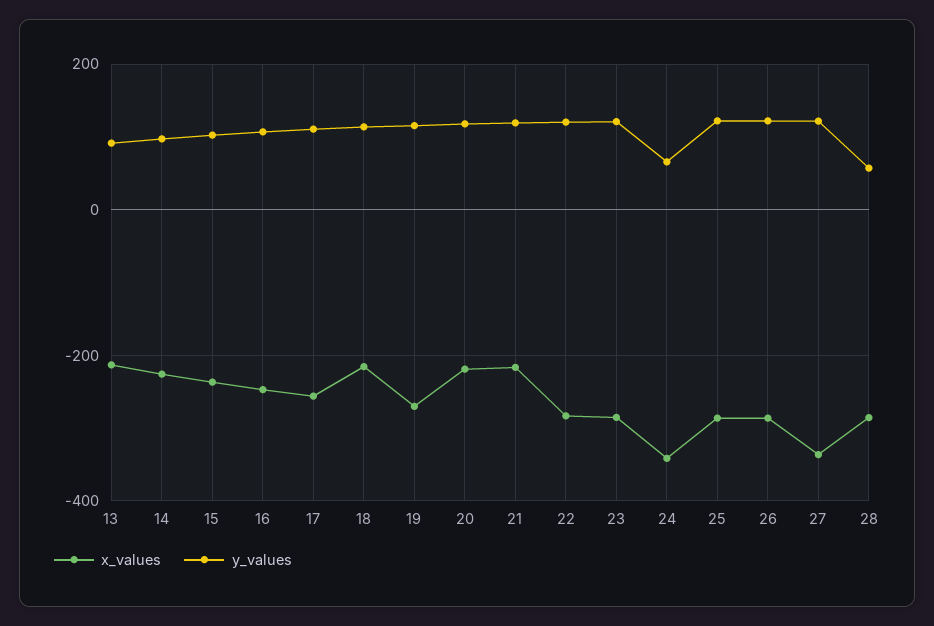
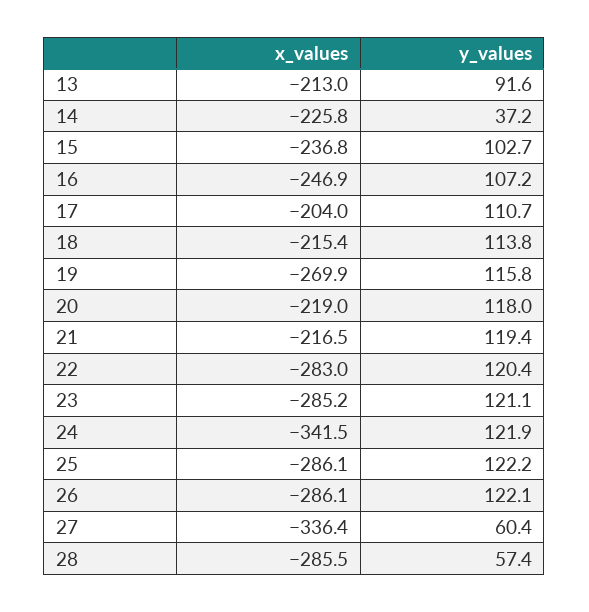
y_values, 14: 100 -> 37.2
x_values, 17: -260 -> -204
y_values, 24: 60 -> 121.9
y_values, 27: 120 -> 60.4

